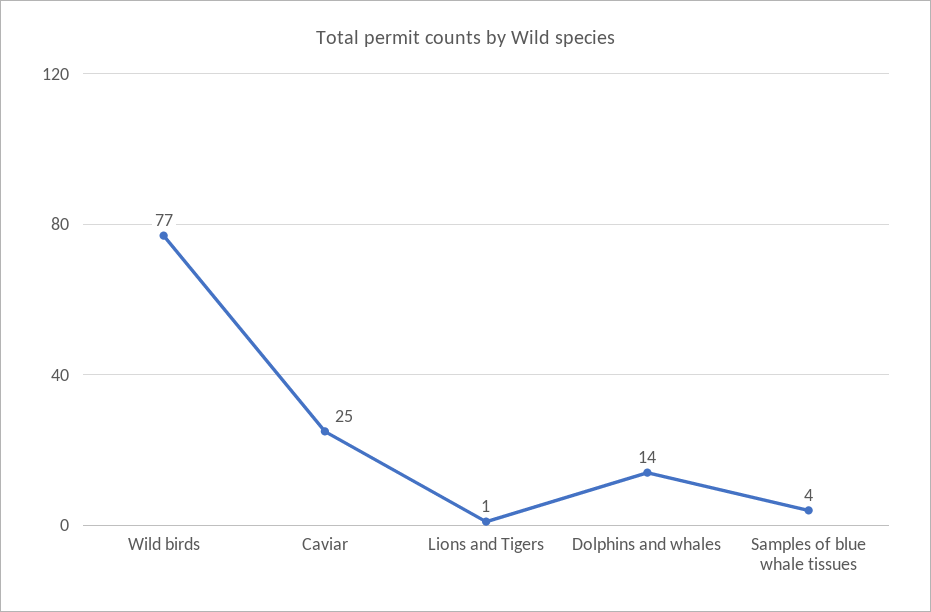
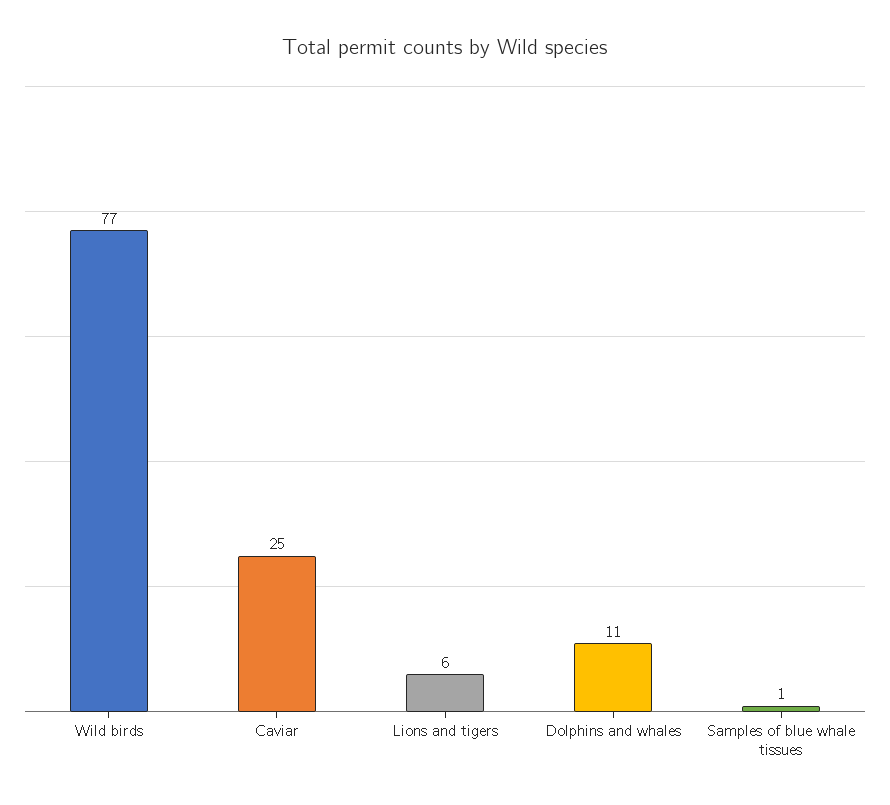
Lions and Tigers: 1 -> 6
Dolphins and whales: 14 -> 11
Samples of blue whale tissues: 4 -> 1

